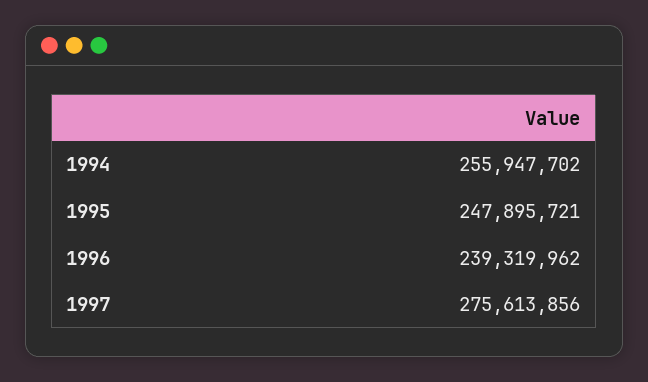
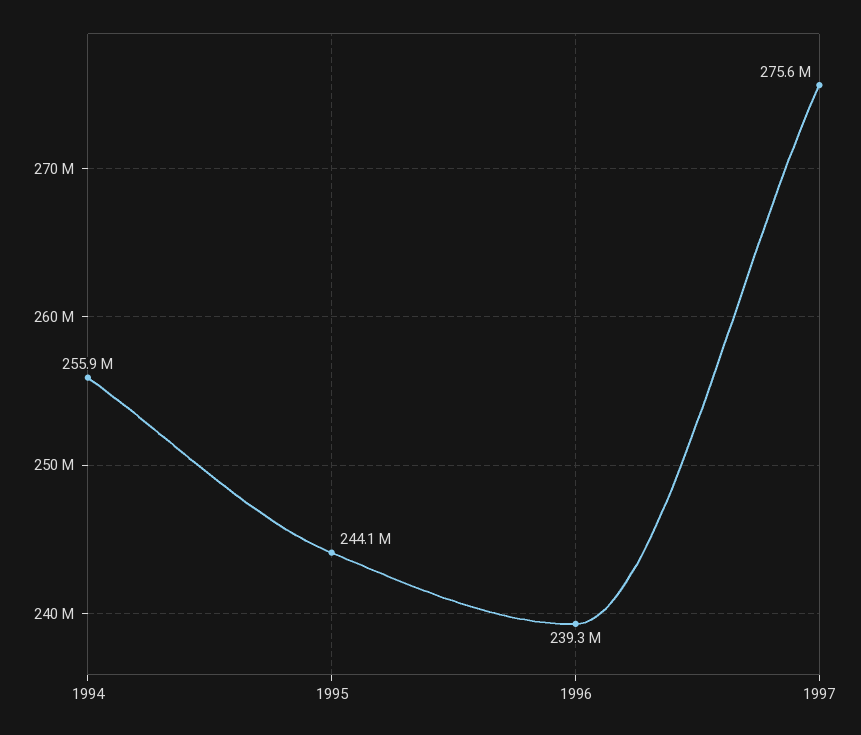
1995: 247895721 -> 244100000

